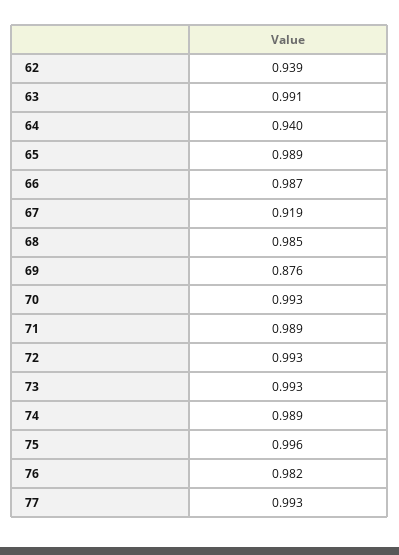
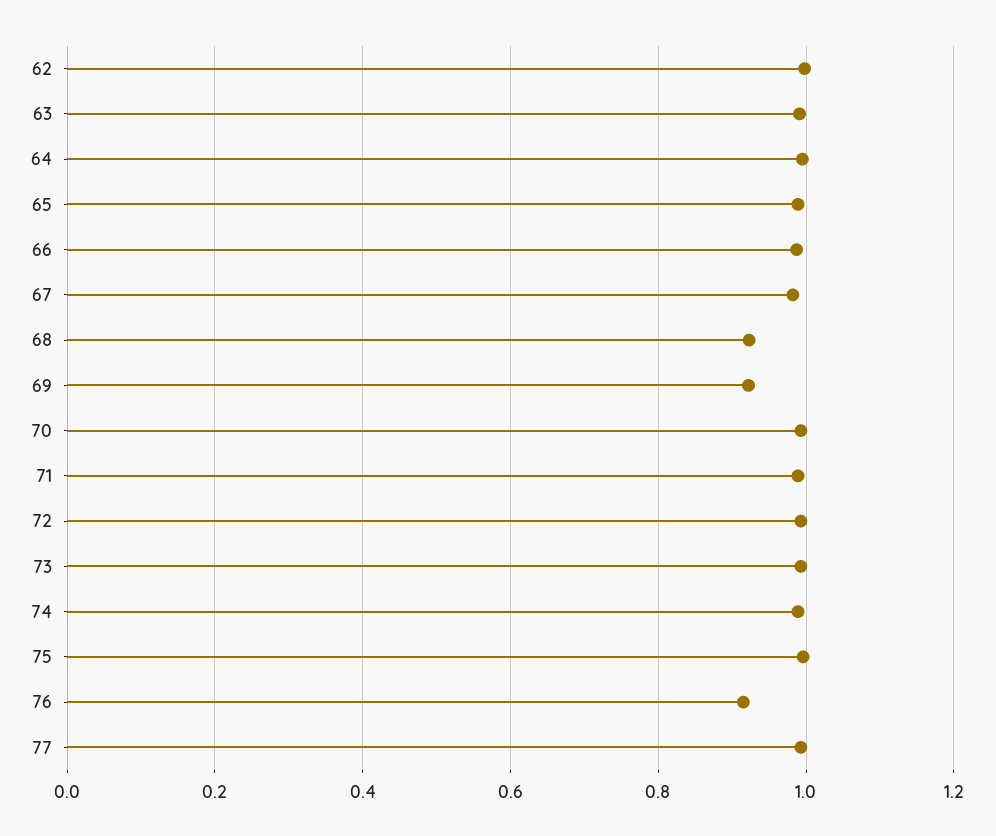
62: 0.939 -> 1
64: 0.94 -> 1
67: 0.919 -> 0.98
68: 0.985 -> 0.92
69: 0.876 -> 0.92
76: 0.982 -> 0.92

